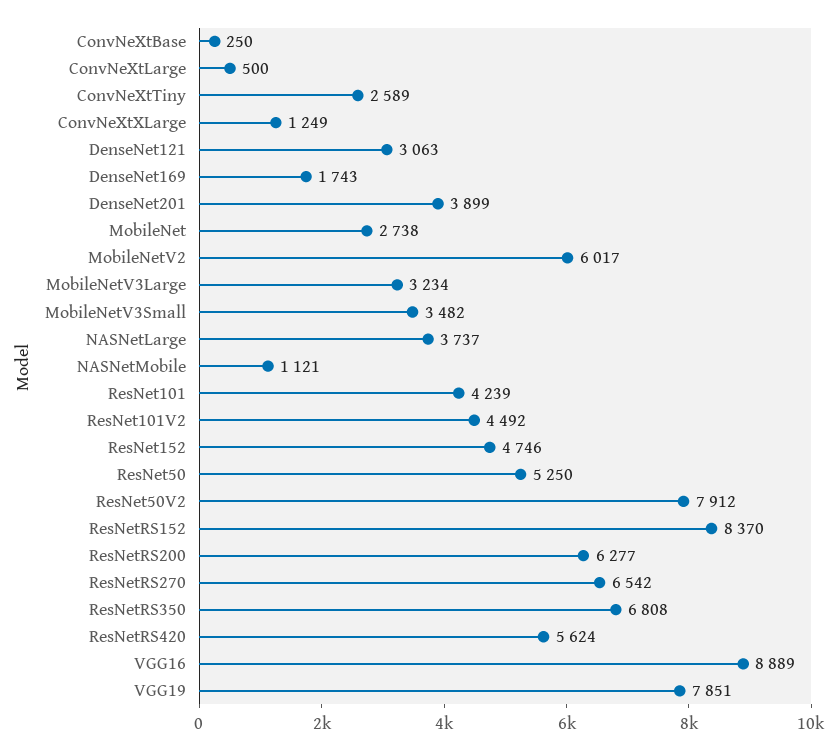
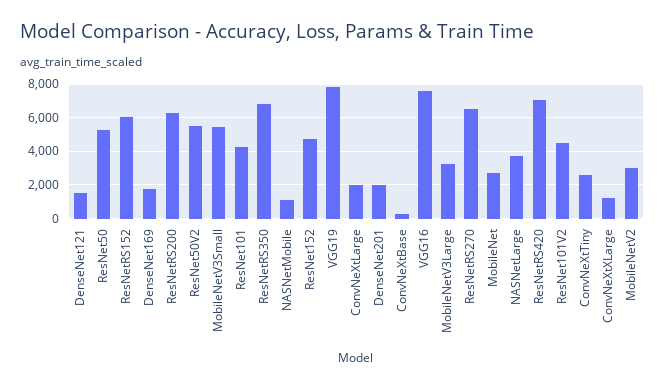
ConvNeXtLarge: 500 -> 2000
DenseNet121: 3063 -> 1500
DenseNet201: 3899 -> 2000
MobileNetV2: 6017 -> 3000
MobileNetV3Small: 3482 -> 5500
ResNet50V2: 7912 -> 5500
ResNetRS152: 8370 -> 6000
ResNetRS420: 5624 -> 7000
VGG16: 8889 -> 7500

